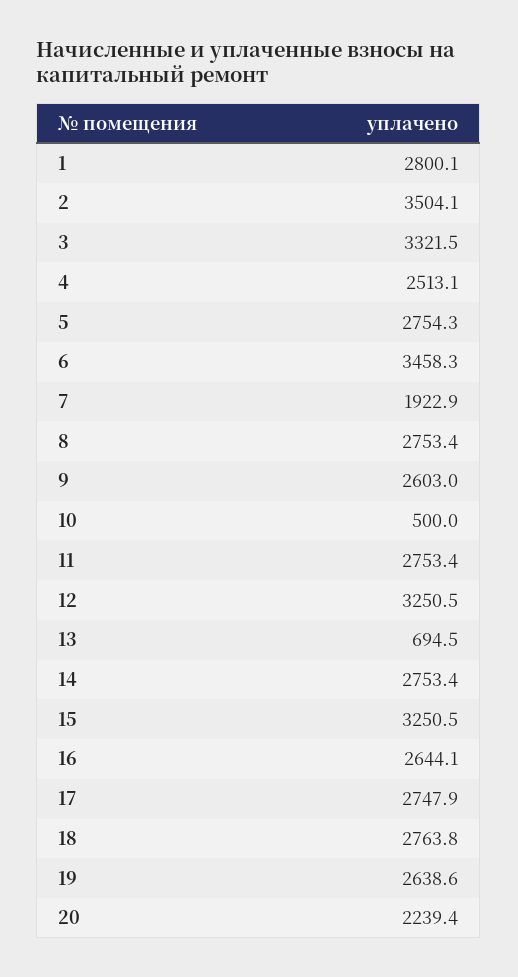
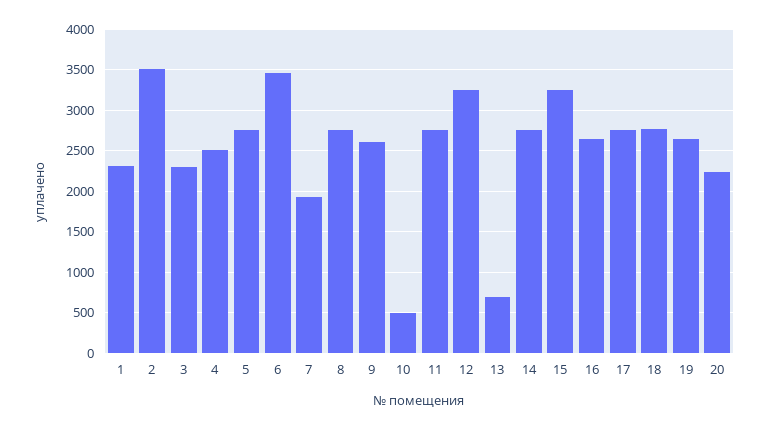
1: 2800.1 -> 2300
3: 3321.5 -> 2300

